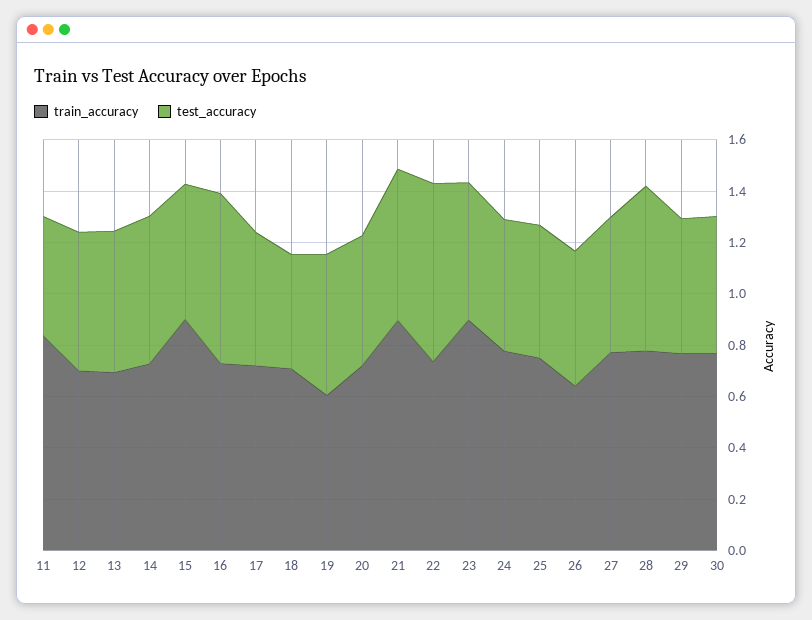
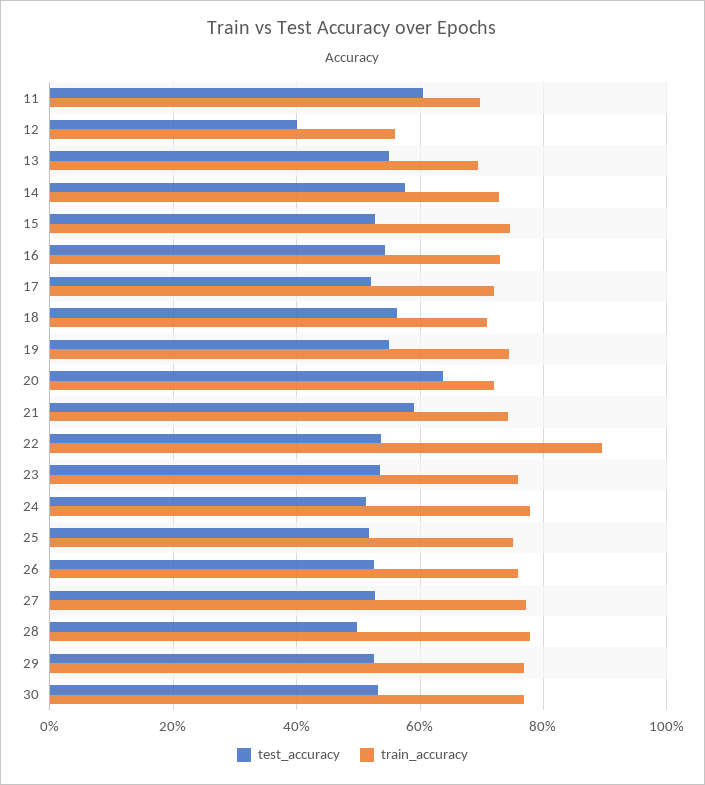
train_accuracy, 11: 0.85 -> 0.7
test_accuracy, 11: 0.45 -> 0.6
train_accuracy, 12: 0.7 -> 0.56
test_accuracy, 12: 0.55 -> 0.4
train_accuracy, 15: 0.9 -> 0.74
test_accuracy, 16: 0.65 -> 0.54
test_accuracy, 18: 0.45 -> 0.56
train_accuracy, 19: 0.6 -> 0.74
test_accuracy, 20: 0.5 -> 0.64
train_accuracy, 21: 0.9 -> 0.74
train_accuracy, 22: 0.75 -> 0.9
test_accuracy, 22: 0.7 -> 0.54
train_accuracy, 23: 0.9 -> 0.76
train_accuracy, 26: 0.65 -> 0.76
test_accuracy, 28: 0.65 -> 0.5

